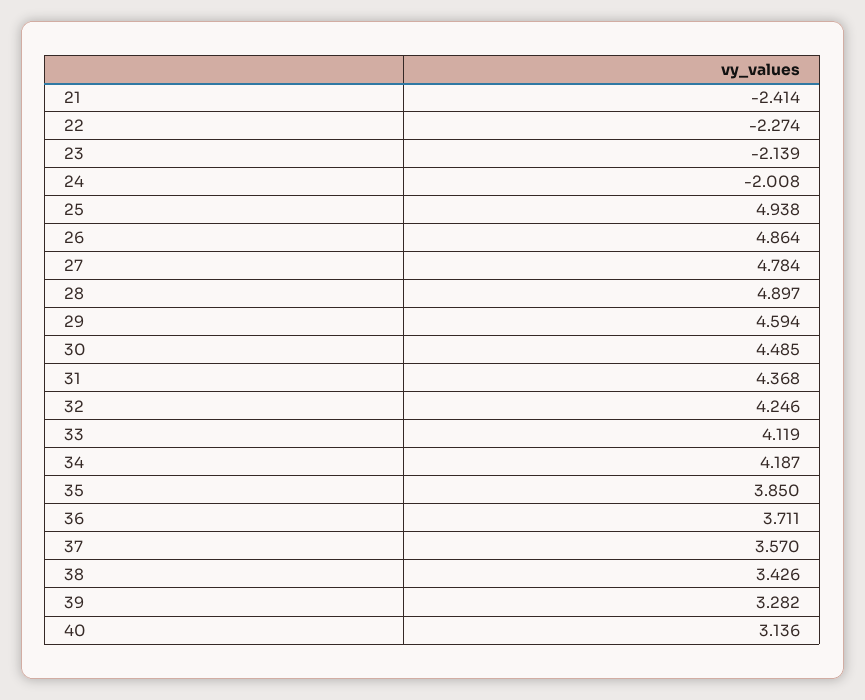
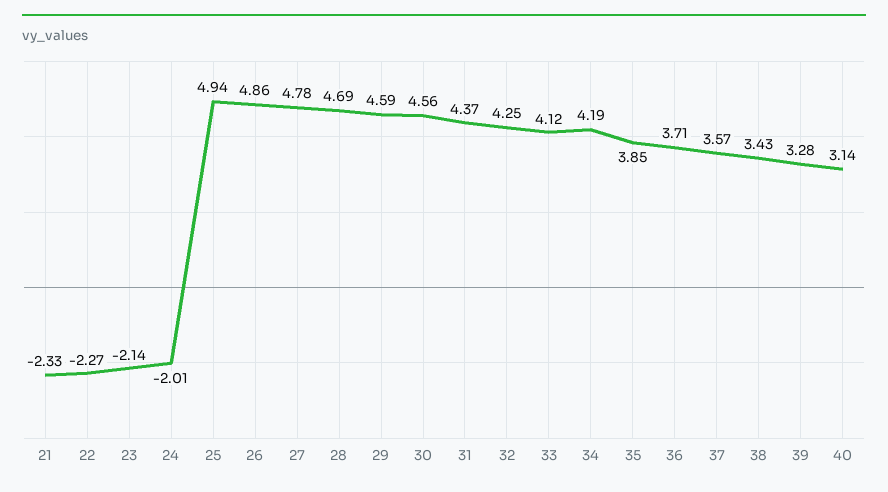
21: -2.414 -> -2.33
28: 4.897 -> 4.69
30: 4.485 -> 4.56

